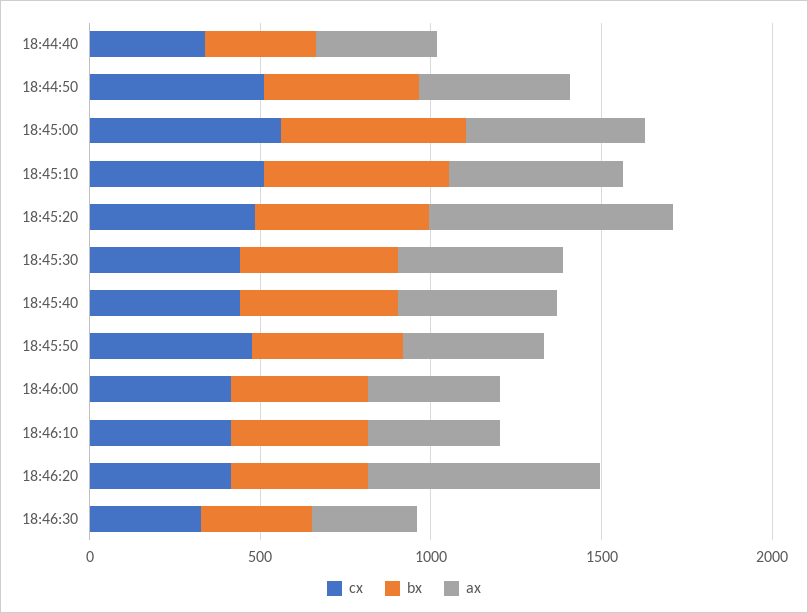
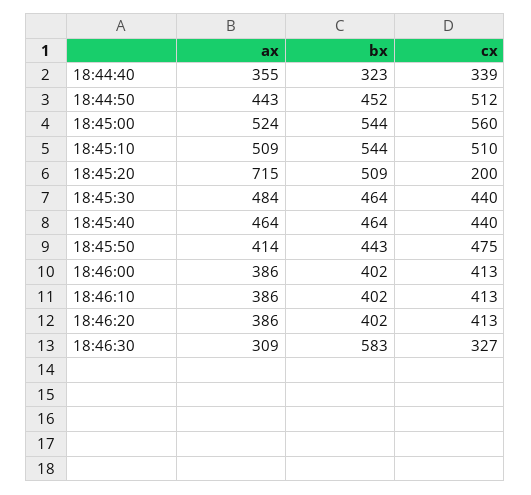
cx, 18:45:20: 500 -> 200
ax, 18:46:20: 700 -> 386
bx, 18:46:30: 300 -> 583

